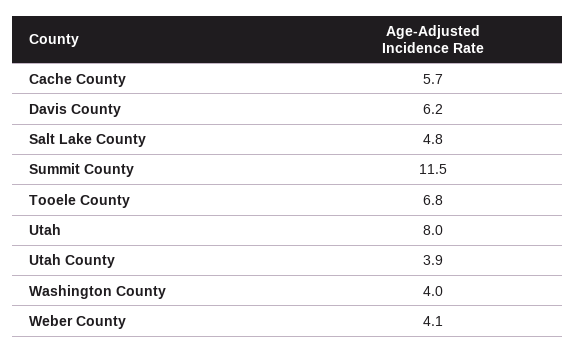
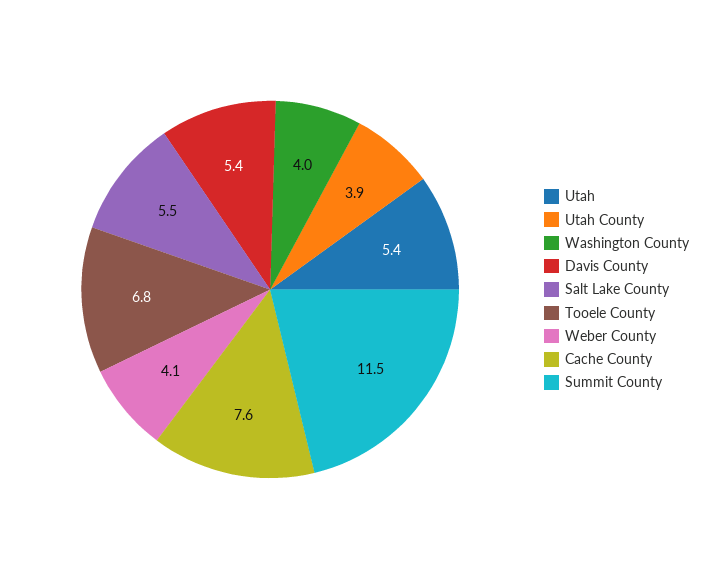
Cache County: 5.7 -> 7.6
Davis County: 6.2 -> 5.4
Salt Lake County: 4.8 -> 5.5
Utah: 8 -> 5.4

